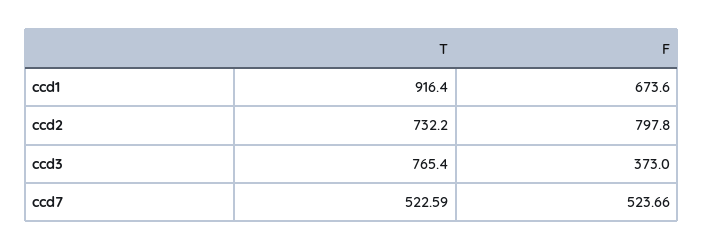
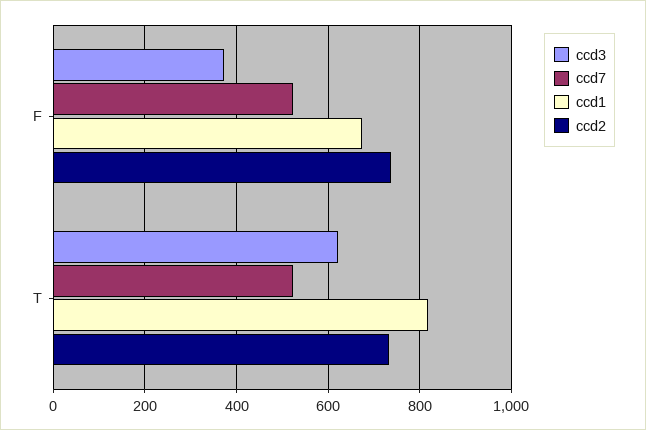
ccd1, T: 916.4 -> 820
ccd2, F: 797.8 -> 740
ccd3, T: 765.4 -> 620

